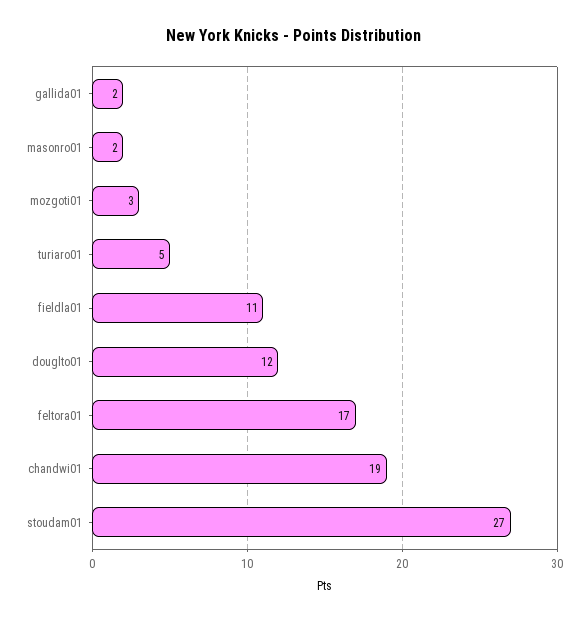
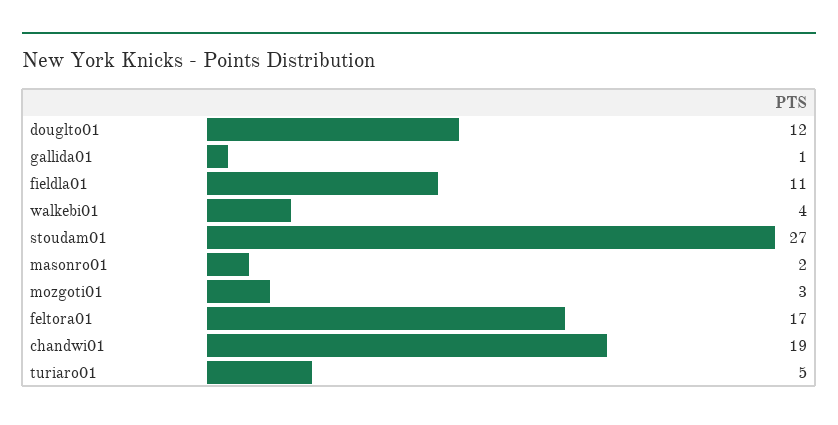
gallida01: 2 -> 1
walkebi01: none -> 4

